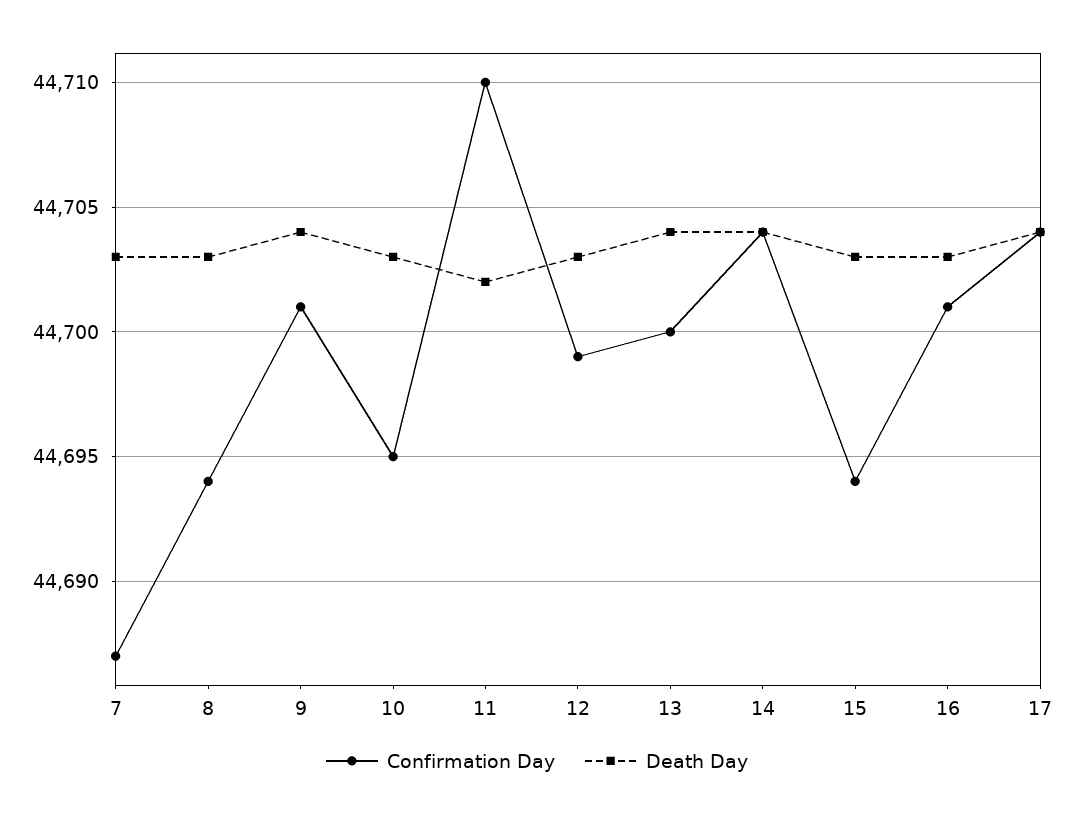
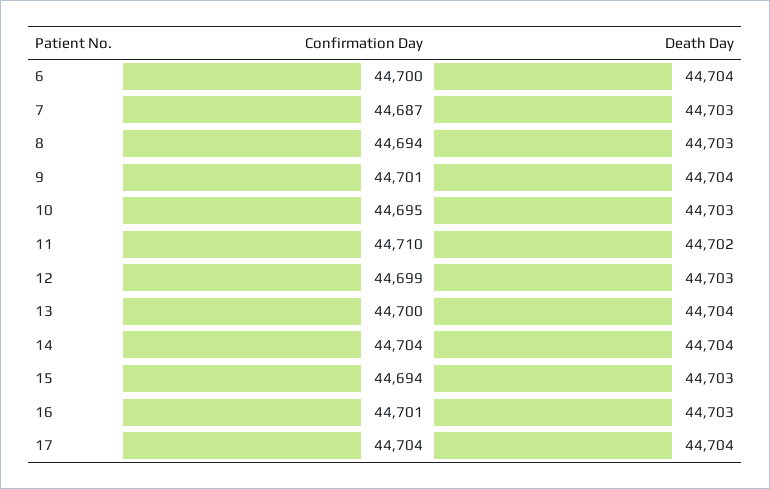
Confirmation Day, 6: none -> 44700
Death Day, 6: none -> 44704

